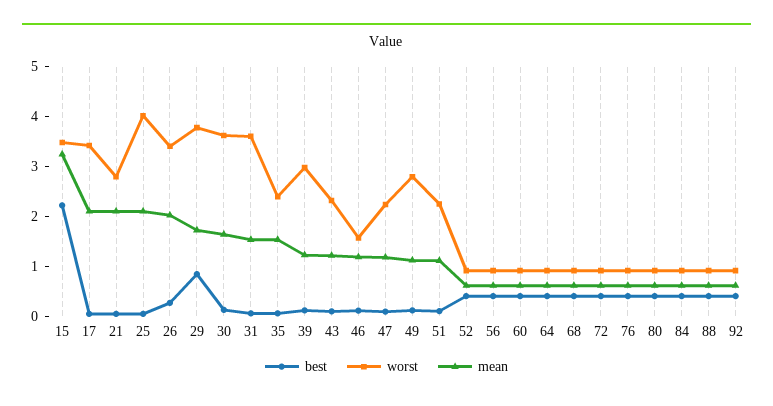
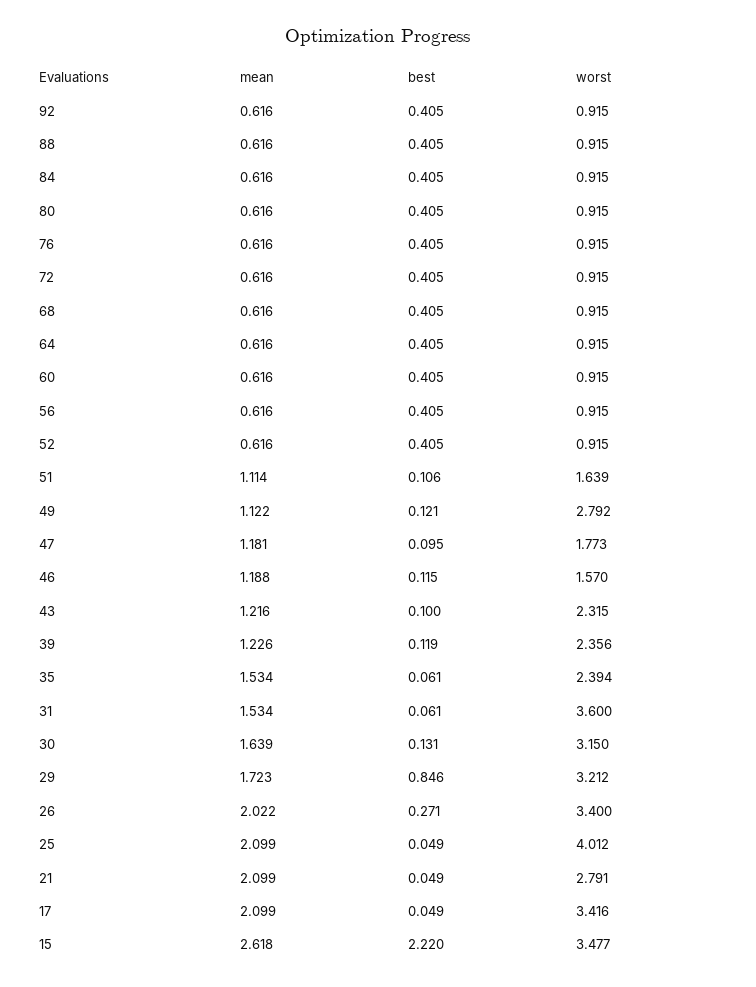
mean, 15: 3.2 -> 2.618
worst, 29: 3.8 -> 3.212
worst, 30: 3.6 -> 3.15
worst, 39: 3 -> 2.356
worst, 47: 2.2 -> 1.773
worst, 51: 2.2 -> 1.639

